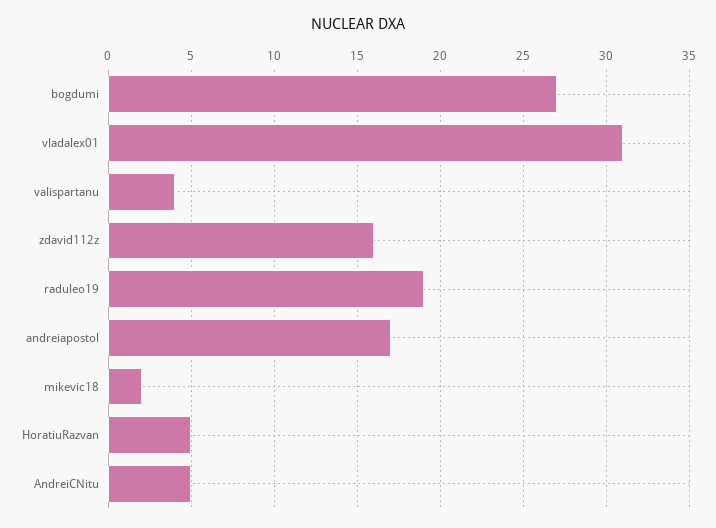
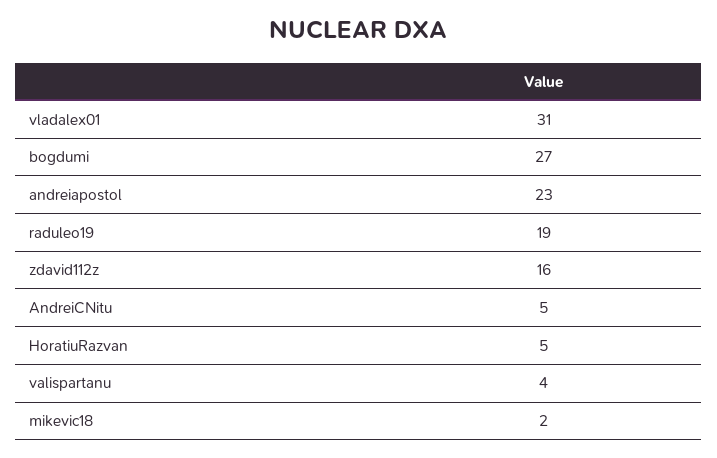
andreiapostol: 17 -> 23

